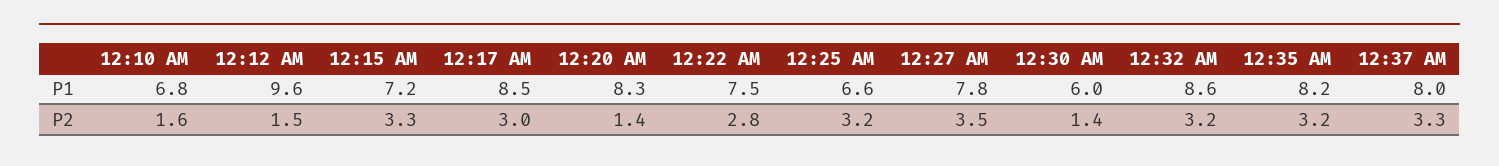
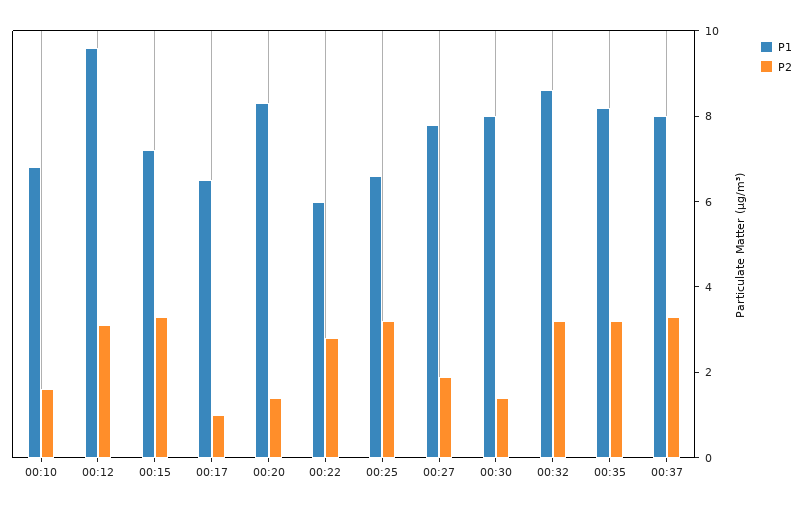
P1, 12:17 AM: 8.5 -> 6.5
P1, 12:22 AM: 7.5 -> 6
P1, 12:30 AM: 6 -> 8
P2, 12:12 AM: 1.5 -> 3
P2, 12:17 AM: 3 -> 1
P2, 12:27 AM: 3.5 -> 2

